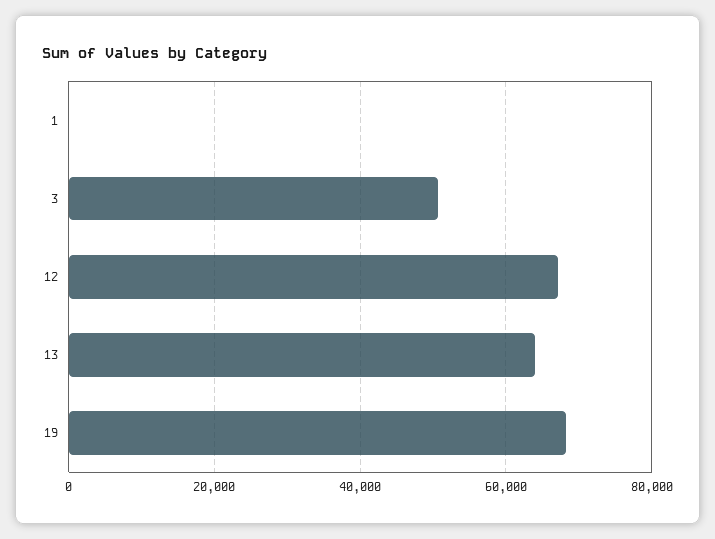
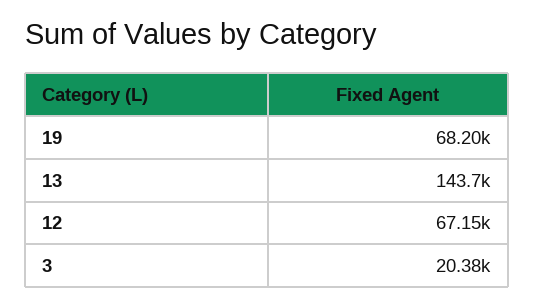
1: 0 -> none
3: 50000 -> 20380
13: 64000 -> 143700

